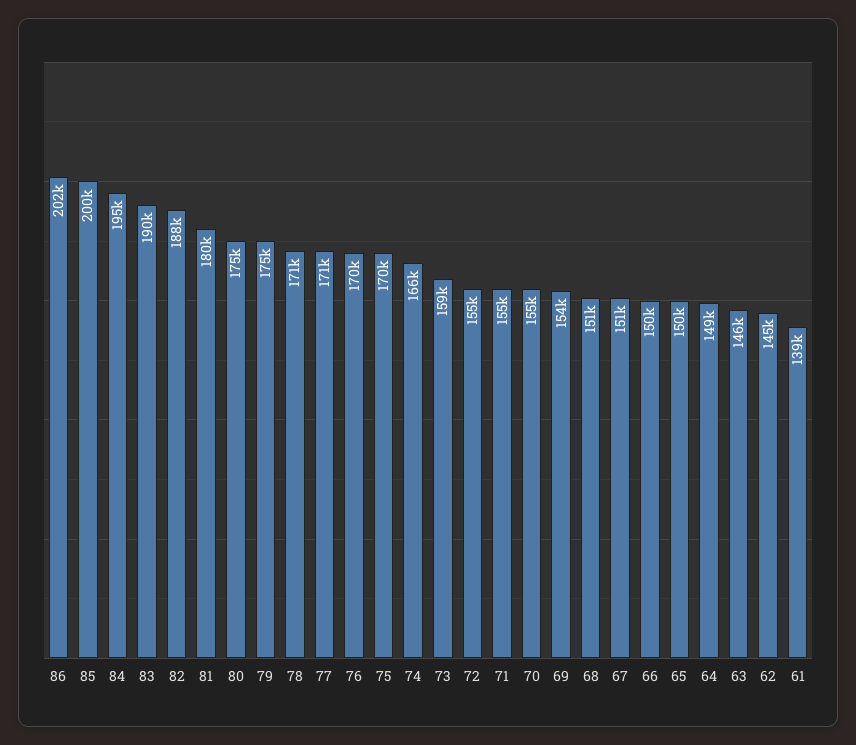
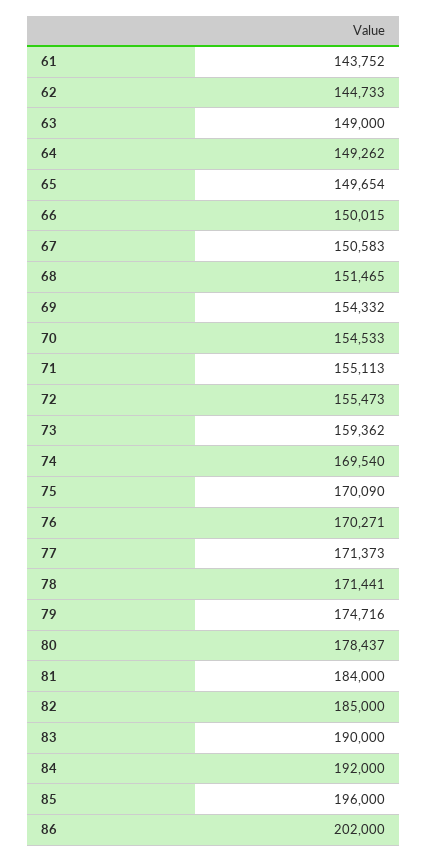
85: 200000 -> 196000
84: 195000 -> 192000
82: 188000 -> 185000
81: 180000 -> 184000
80: 175000 -> 178437
74: 166000 -> 169540
63: 146000 -> 149000
61: 139000 -> 143752

